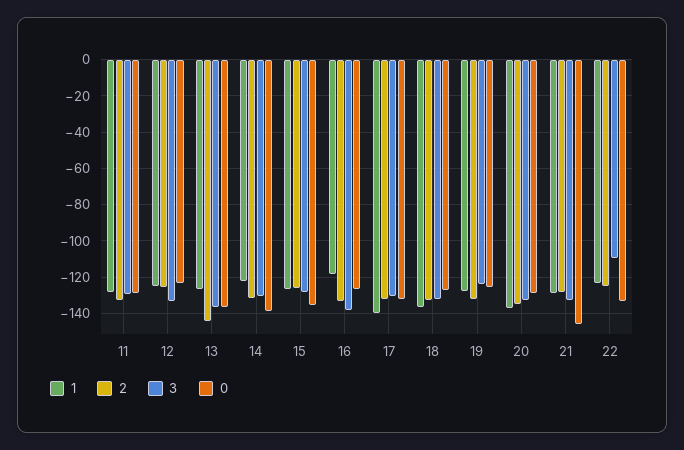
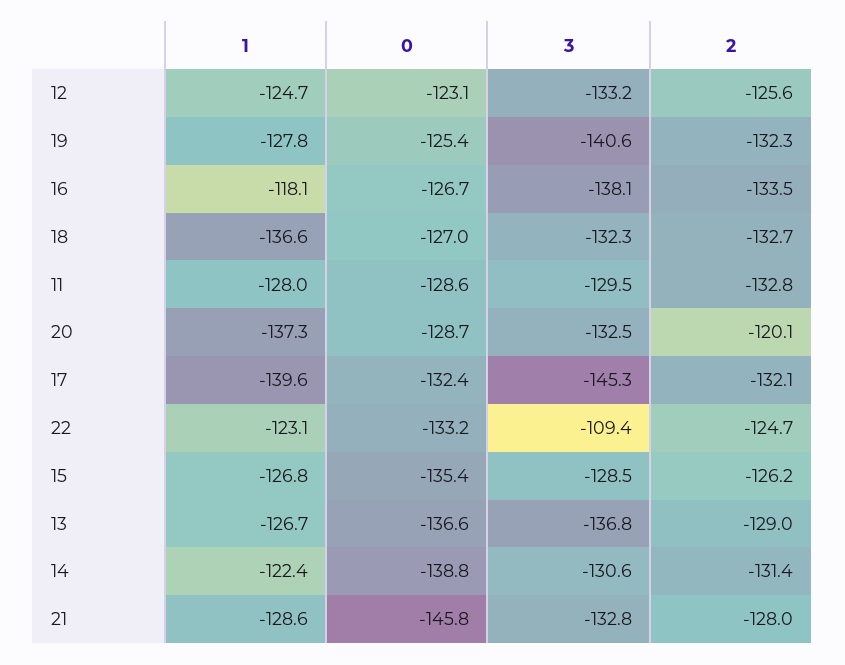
2, 13: -145 -> -129
3, 17: -130 -> -145.3
3, 19: -125 -> -140.6
2, 20: -135 -> -120.1

